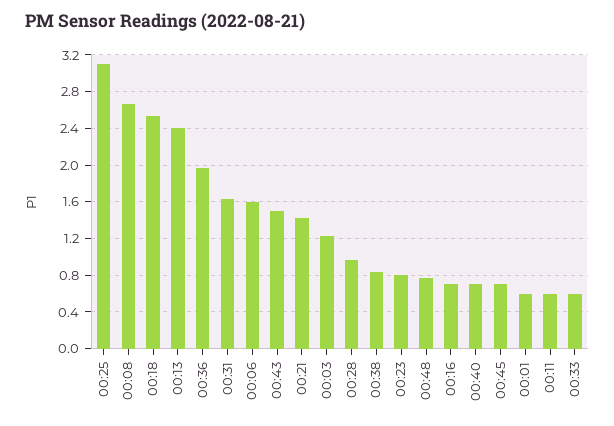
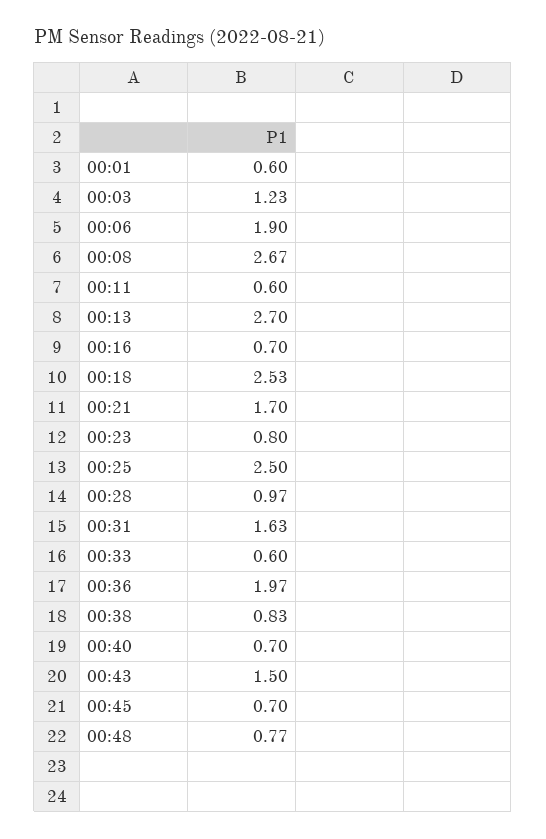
00:25: 3.1 -> 2.5
00:13: 2.4 -> 2.7
00:06: 1.6 -> 1.9
00:21: 1.4 -> 1.7

